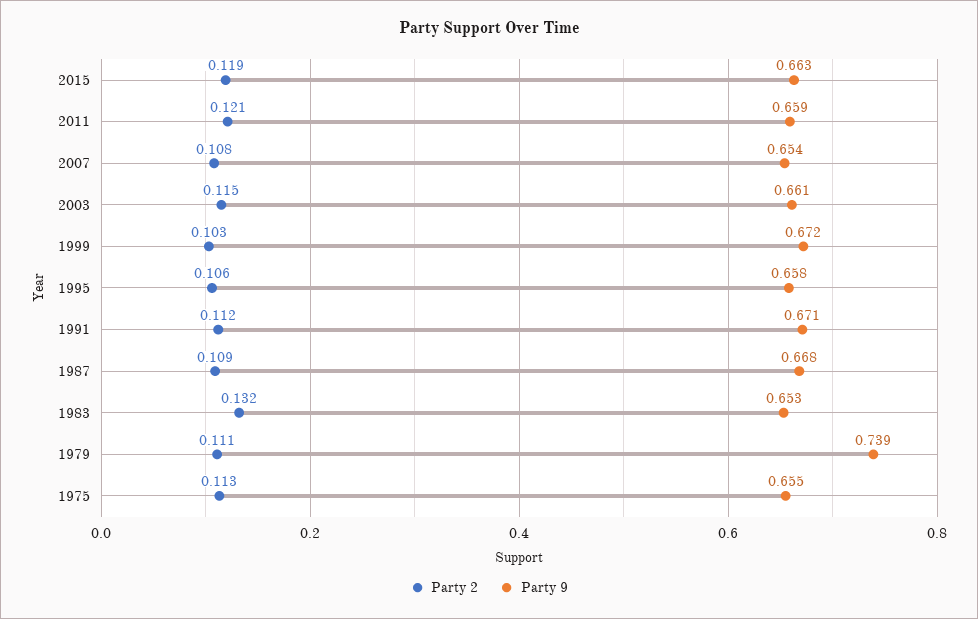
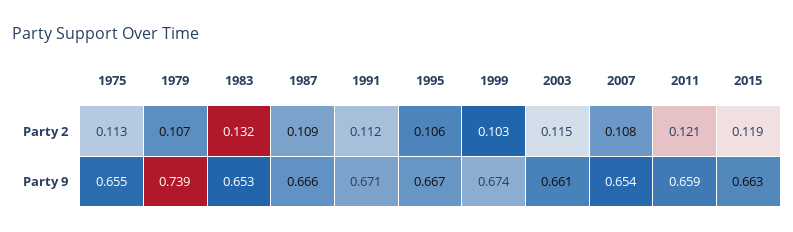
Party 9, 1999: 0.672 -> 0.674
Party 9, 1995: 0.658 -> 0.667
Party 9, 1987: 0.668 -> 0.666
Party 2, 1979: 0.111 -> 0.107

